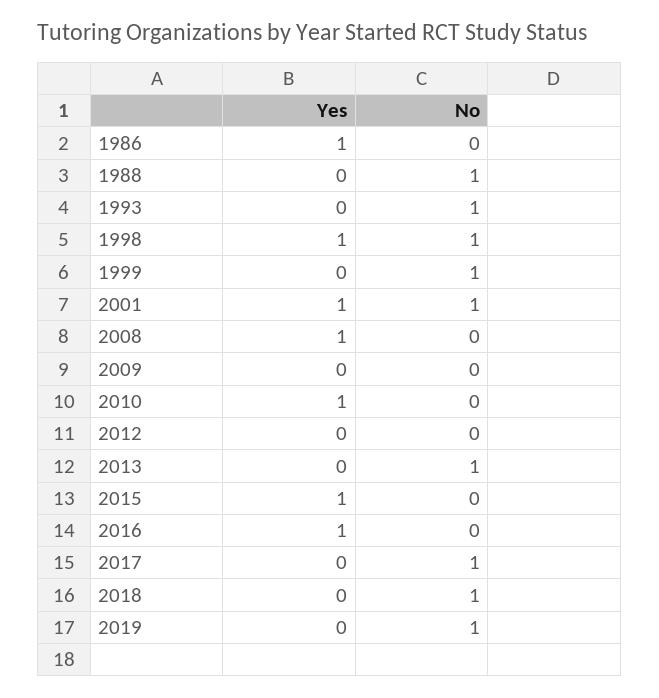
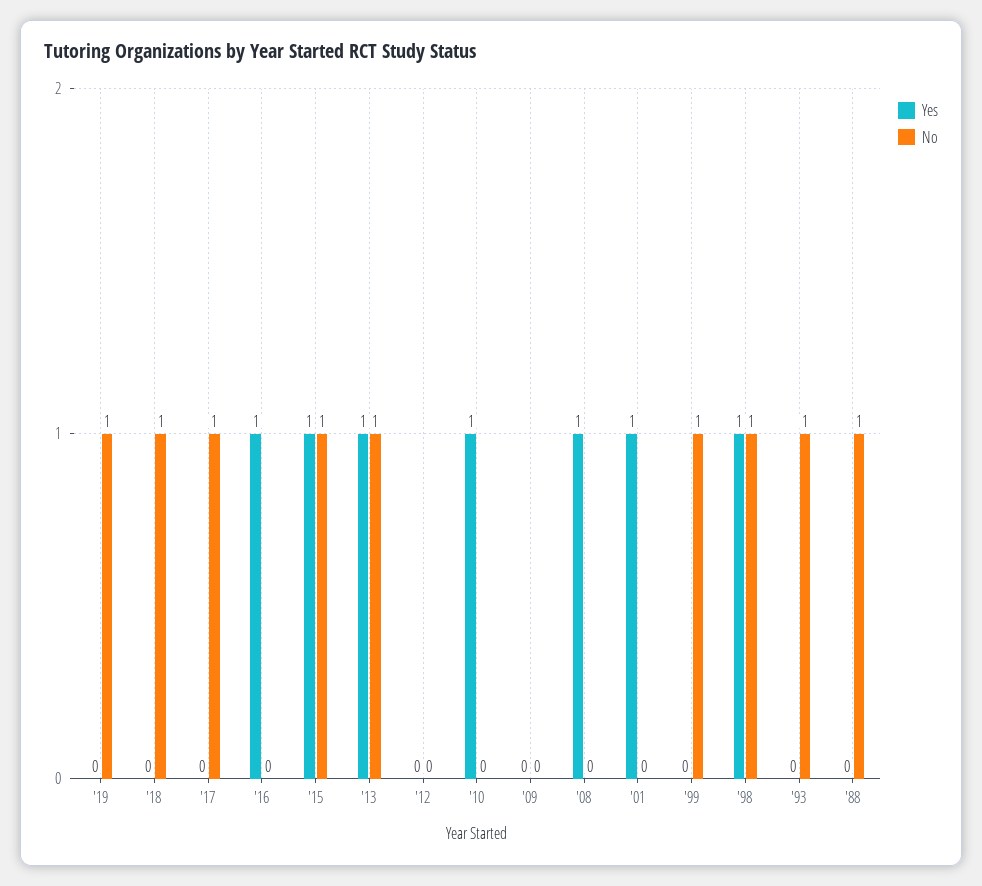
Yes, 1986: 1 -> none
No, 1986: 0 -> none
No, 2001: 1 -> 0
Yes, 2013: 0 -> 1
No, 2015: 0 -> 1

